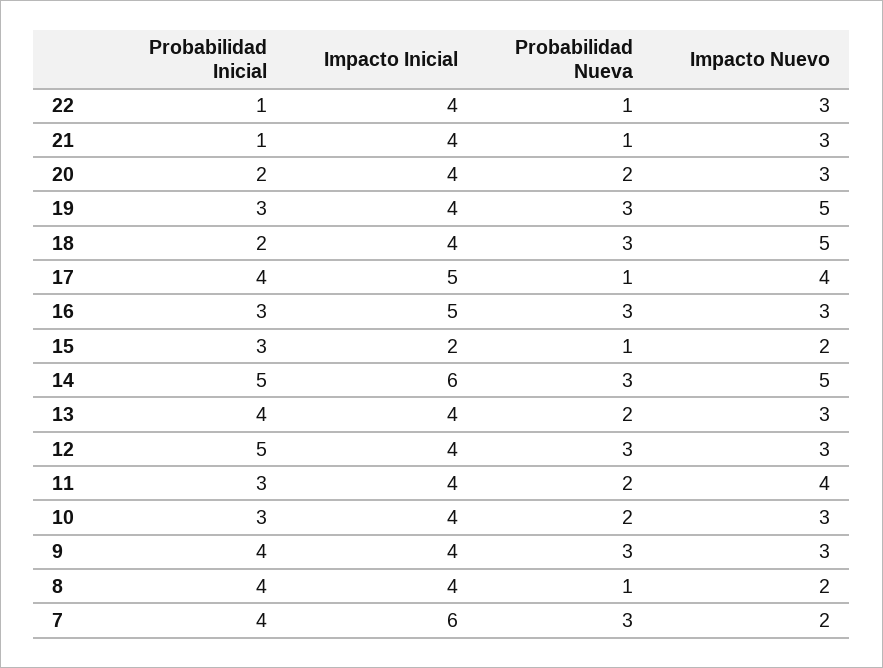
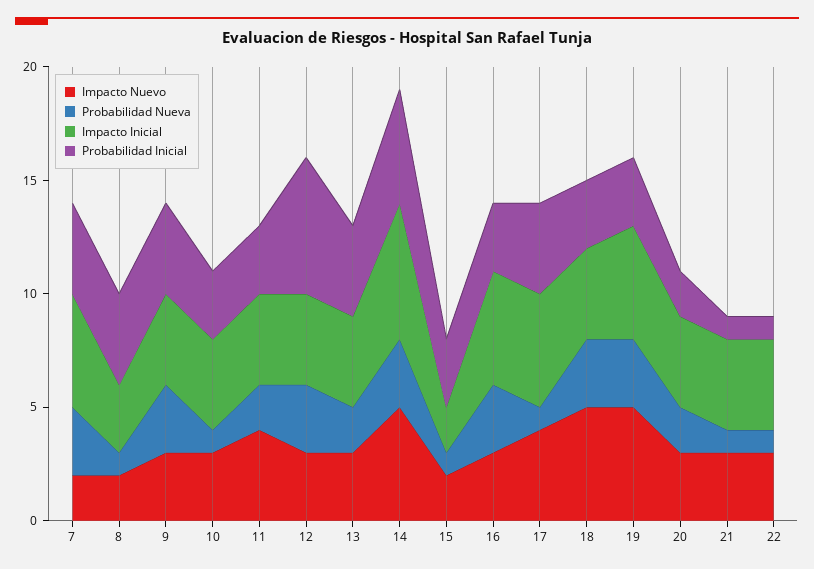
Impacto Inicial, 19: 4 -> 5
Probabilidad Inicial, 18: 2 -> 3
Probabilidad Inicial, 12: 5 -> 6
Probabilidad Nueva, 10: 2 -> 1
Impacto Inicial, 8: 4 -> 3
Impacto Inicial, 7: 6 -> 5

